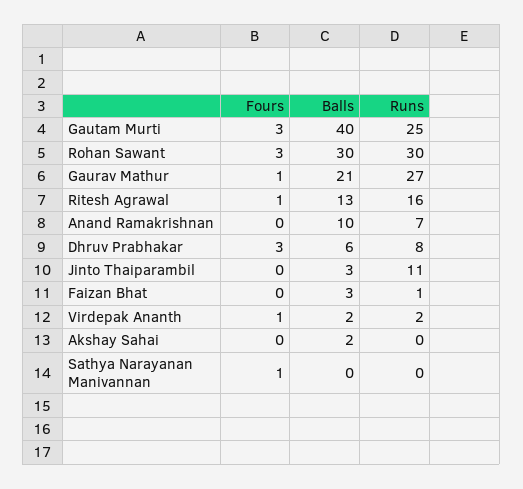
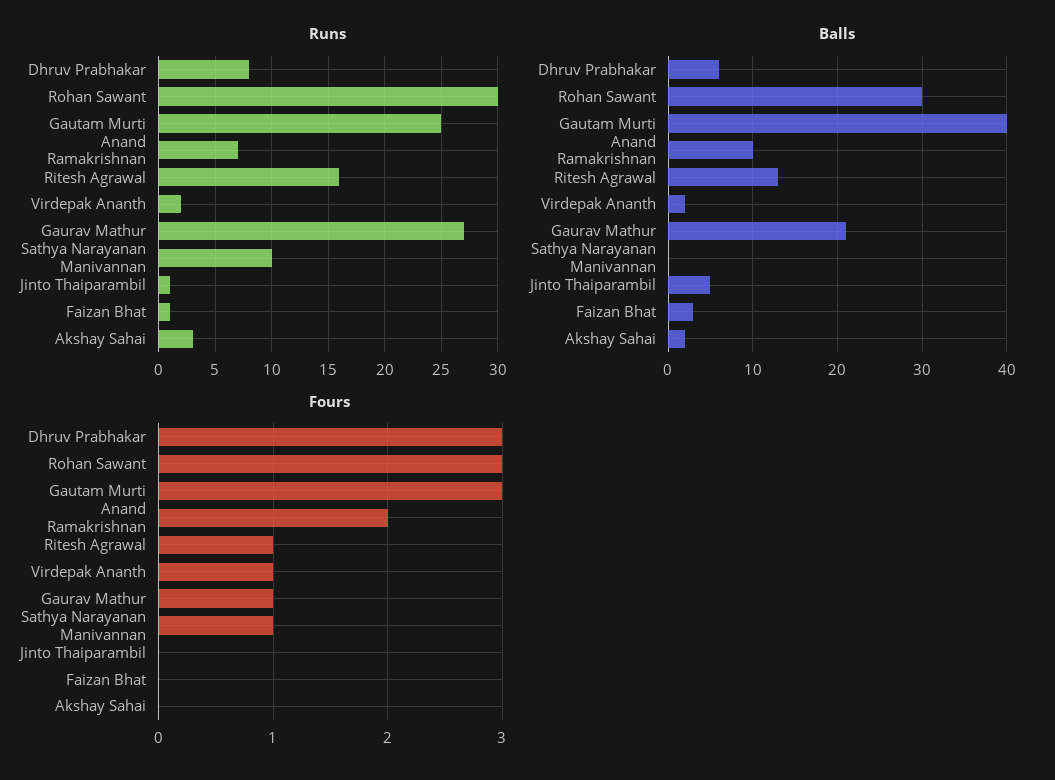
Fours, Anand Ramakrishnan: 0 -> 2
Balls, Jinto Thaiparambil: 3 -> 5
Runs, Jinto Thaiparambil: 11 -> 1
Runs, Akshay Sahai: 0 -> 3
Runs, Sathya Narayanan Manivannan: 0 -> 10

